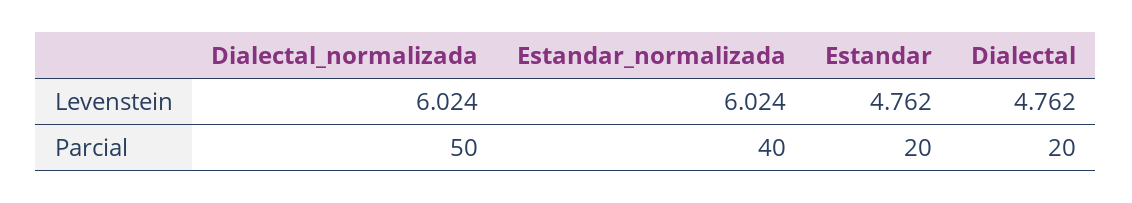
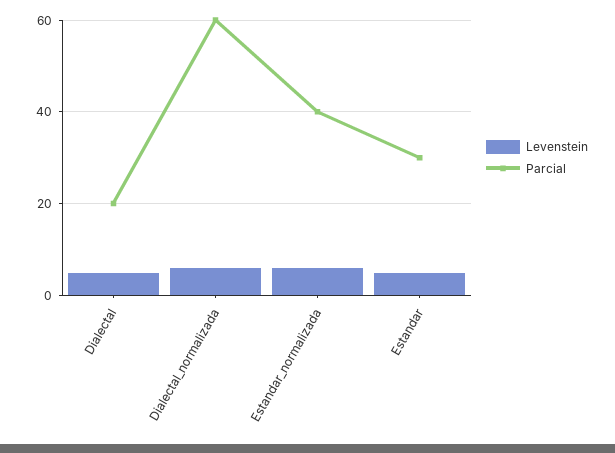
Parcial, Dialectal_normalizada: 50 -> 60
Parcial, Estandar: 20 -> 30

